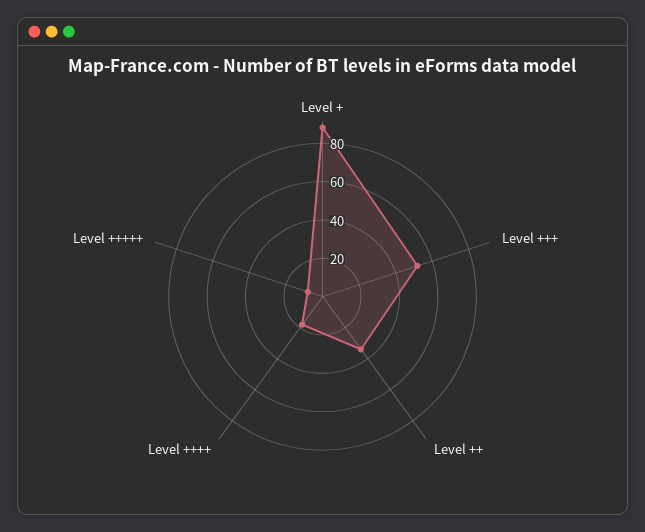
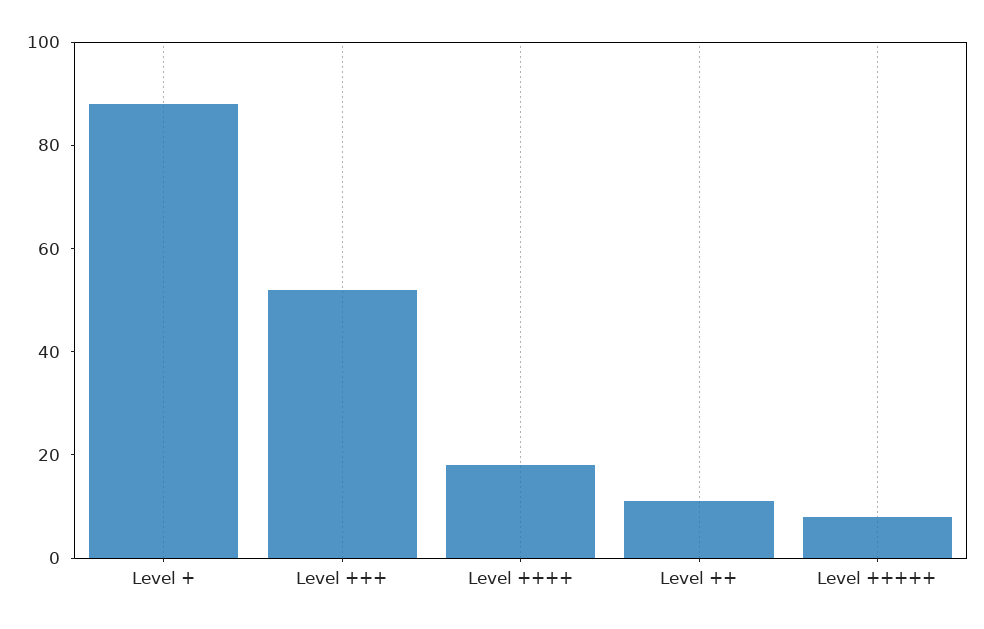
Level ++: 35 -> 10

